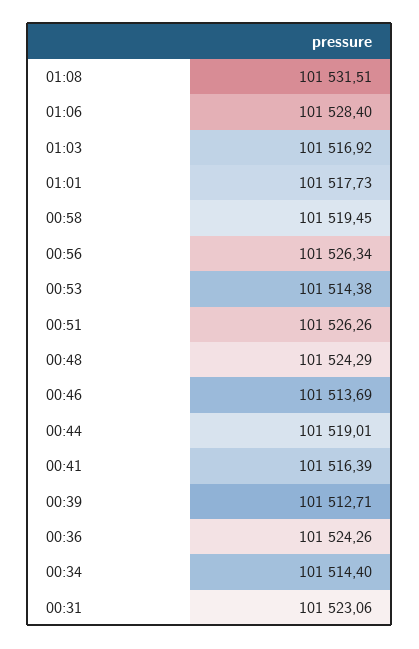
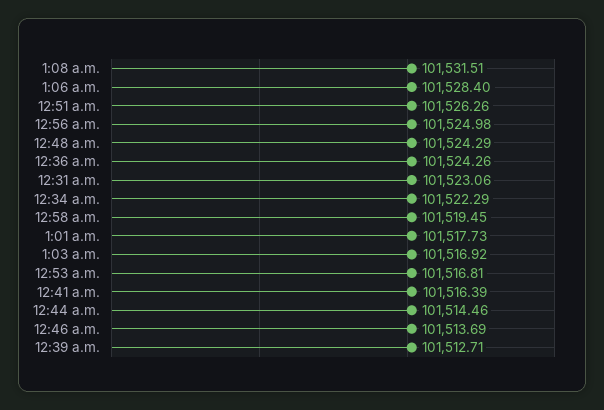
00:56: 101526.34 -> 101524.98
00:53: 101514.38 -> 101516.81
00:44: 101519.01 -> 101514.46
00:34: 101514.4 -> 101522.29

